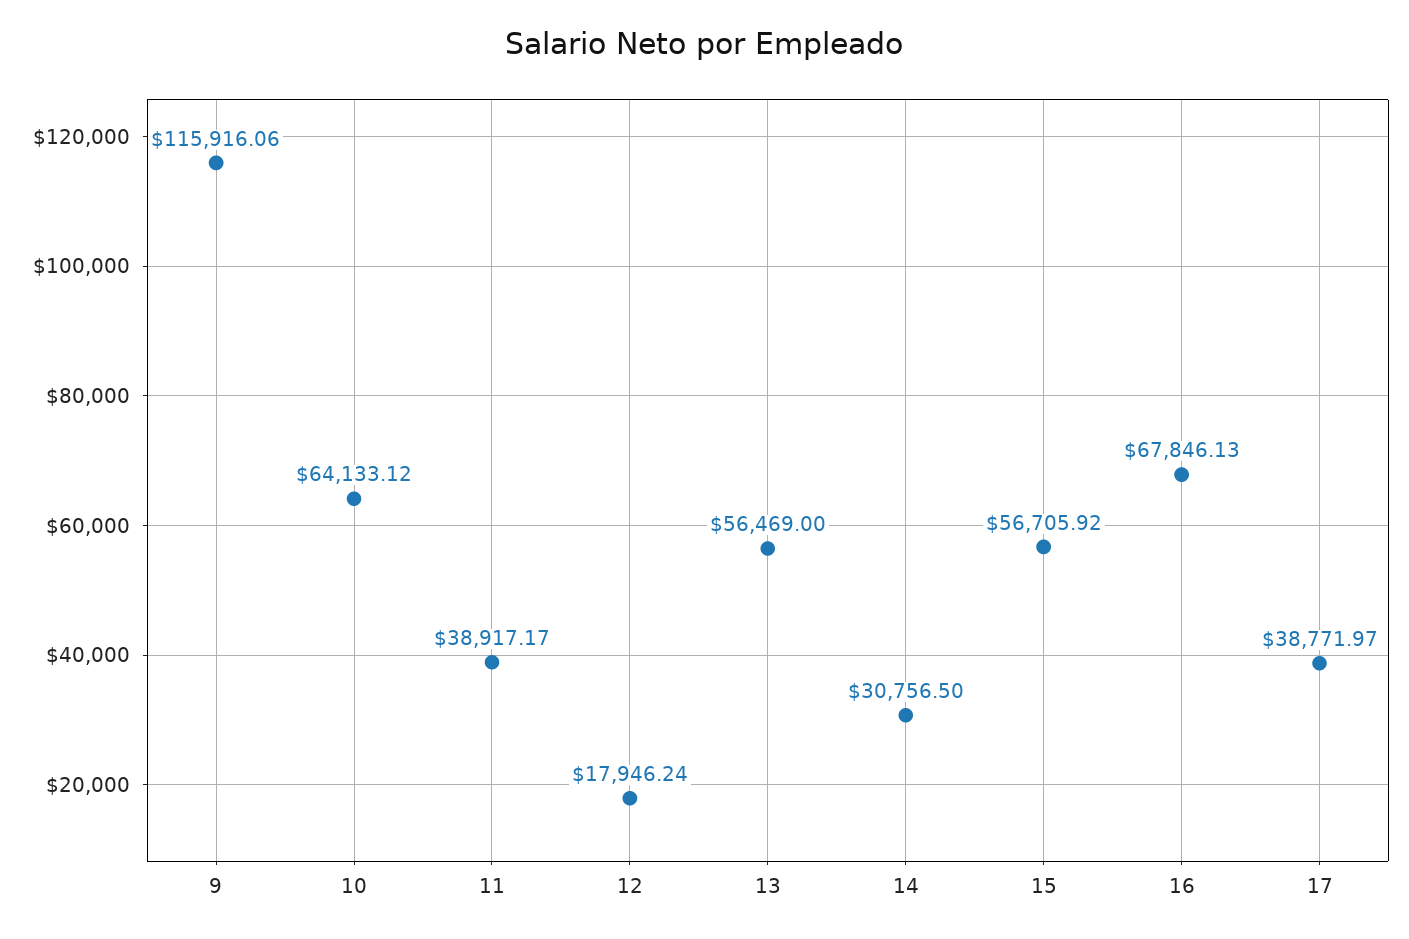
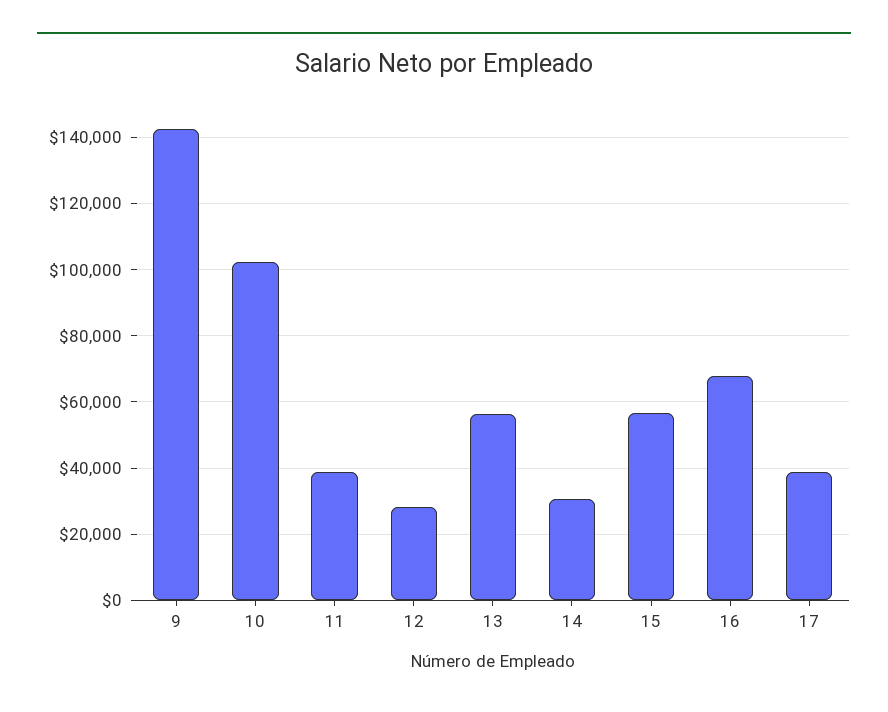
9: 115916.06 -> 142000
10: 64133.12 -> 102000
12: 17946.24 -> 28000

